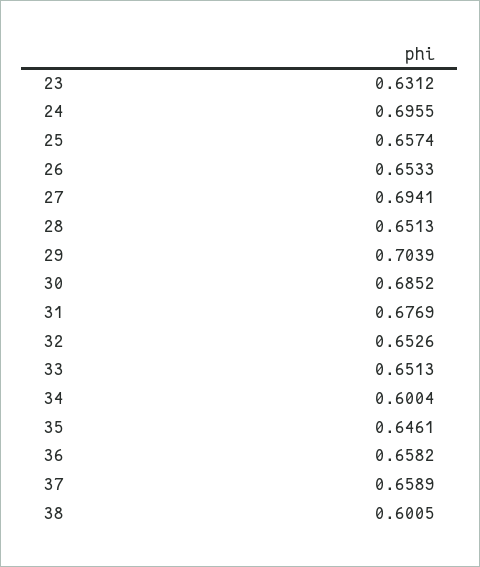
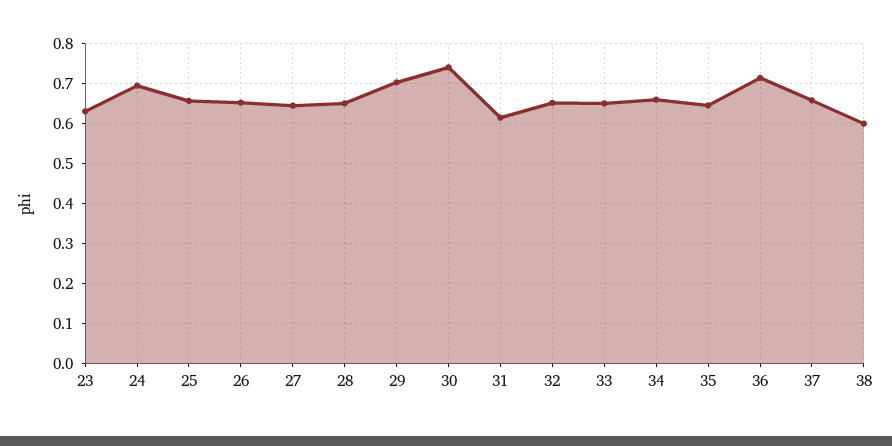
27: 0.6941 -> 0.64
30: 0.6852 -> 0.74
31: 0.6769 -> 0.62
34: 0.6004 -> 0.66
36: 0.6582 -> 0.72

